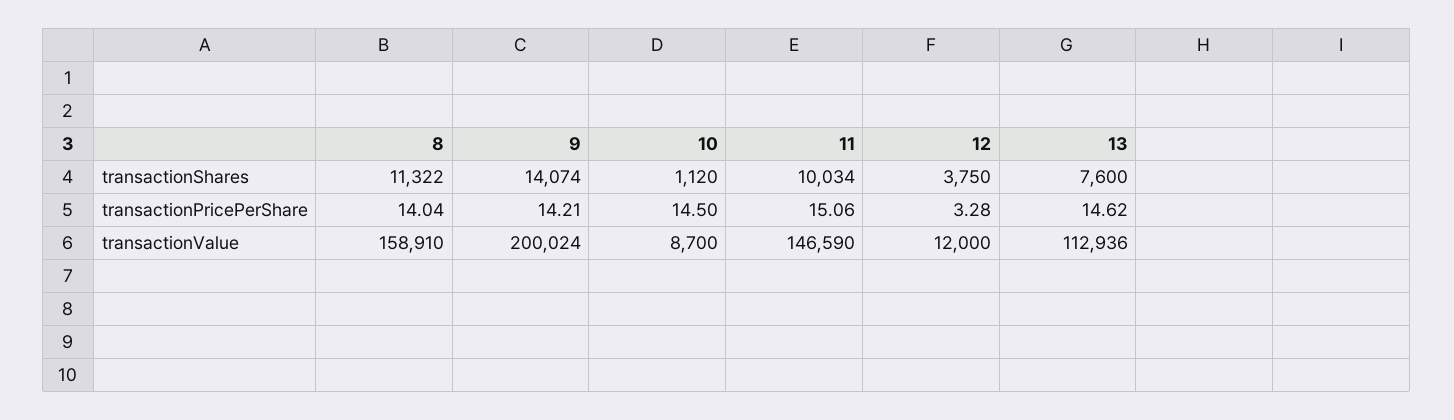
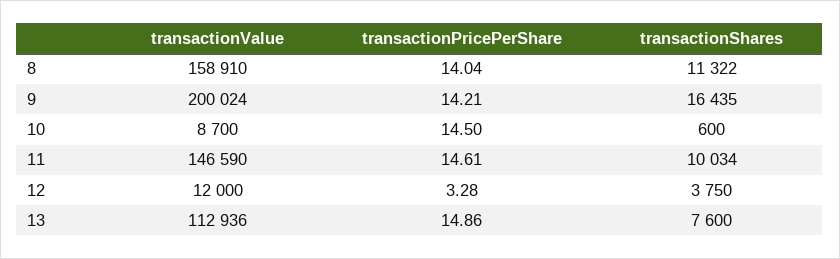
9, transactionShares: 14074 -> 16435
10, transactionShares: 1120 -> 600
11, transactionPricePerShare: 15.06 -> 14.61
13, transactionPricePerShare: 14.62 -> 14.86

